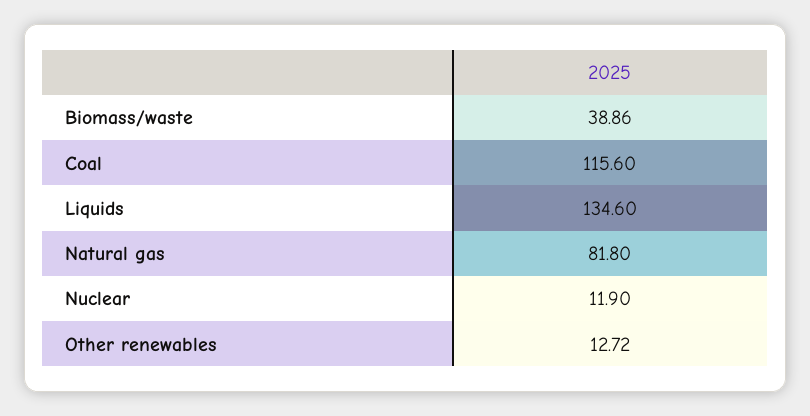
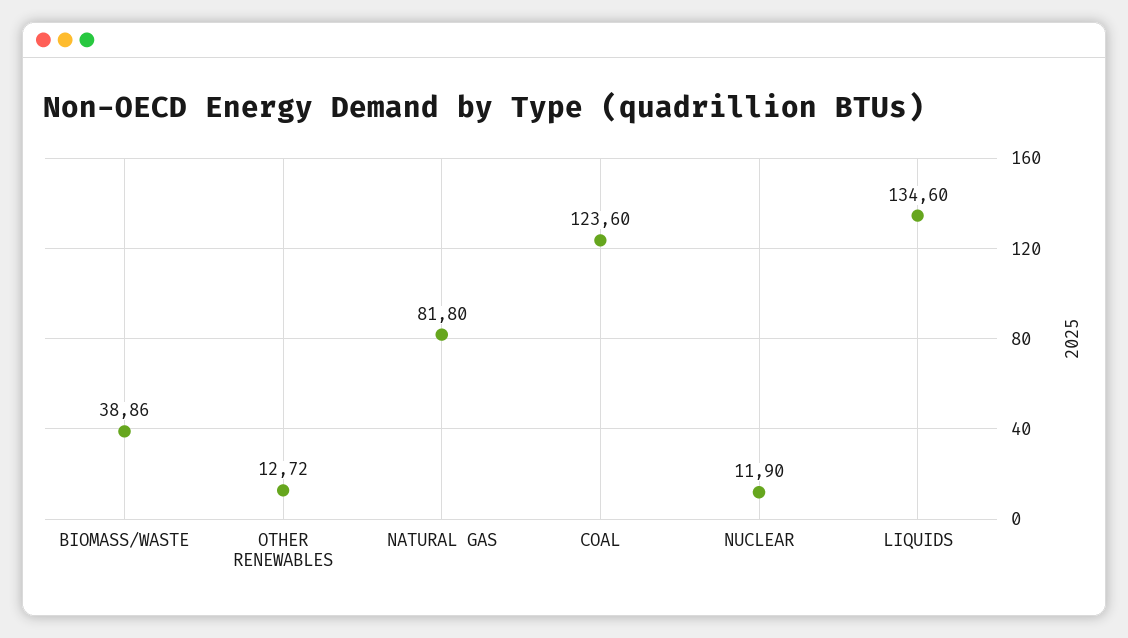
Coal: 115.6 -> 123.6

